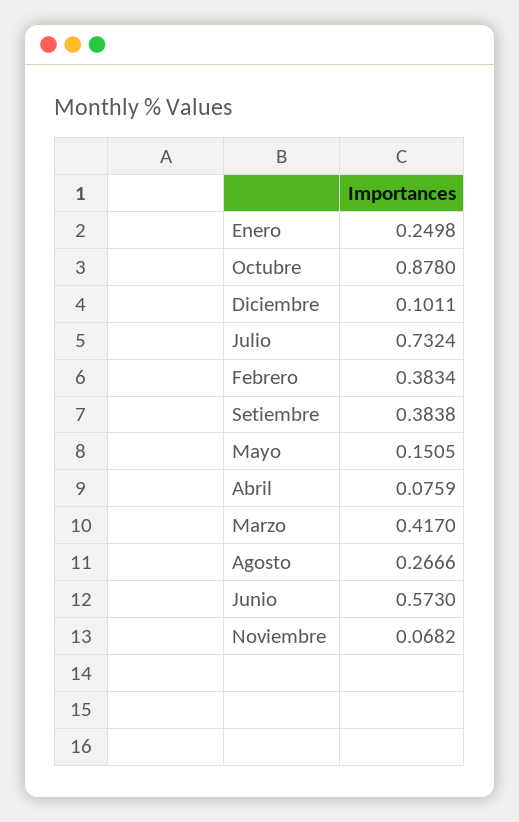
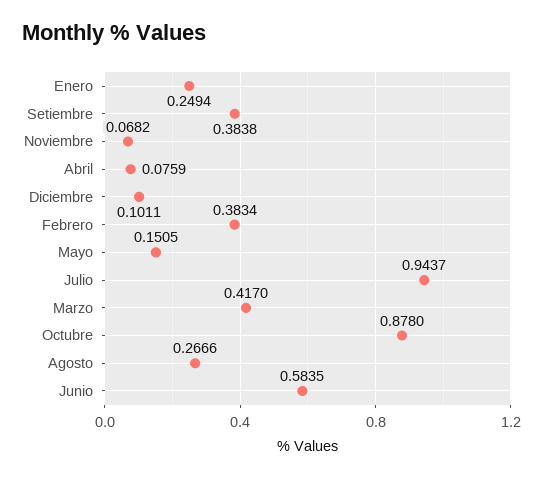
Enero: 0.2498 -> 0.2494
Julio: 0.7324 -> 0.9437
Junio: 0.573 -> 0.5835

